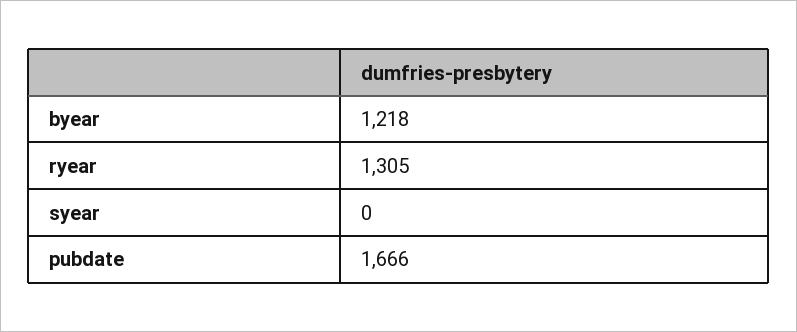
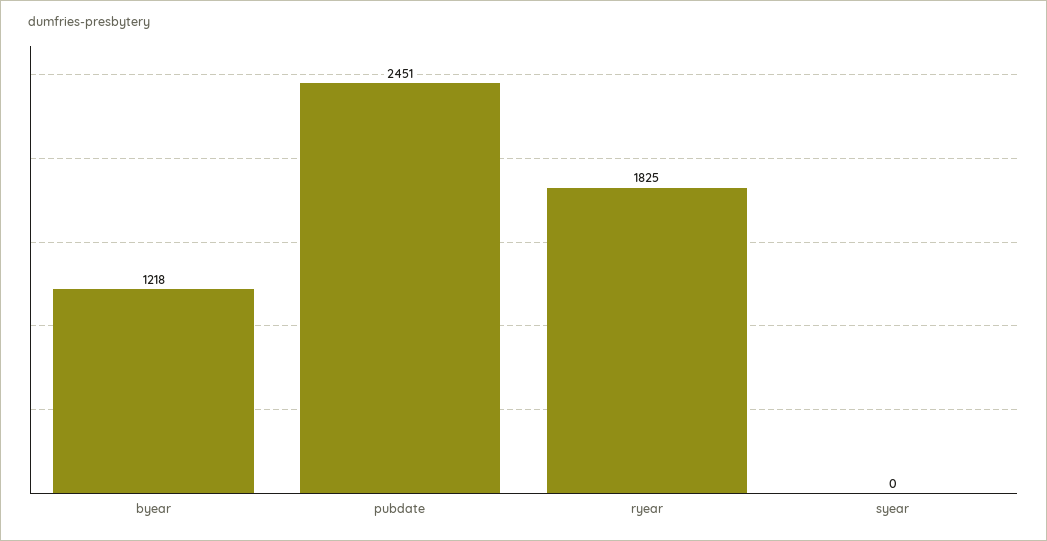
ryear: 1305 -> 1825
pubdate: 1666 -> 2451

